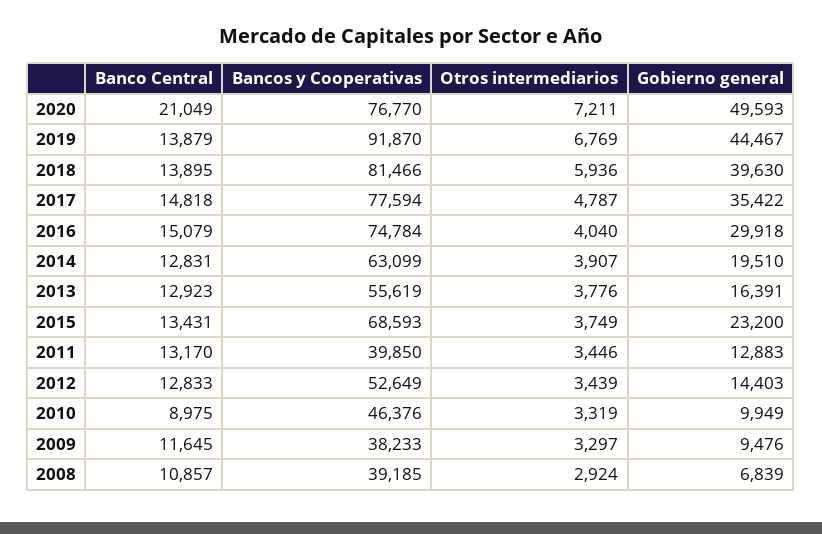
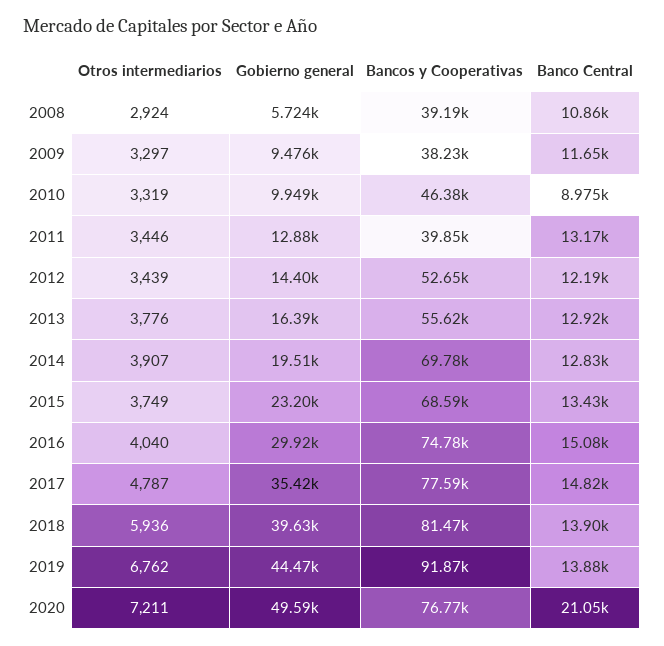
Otros intermediarios, 2019: 6769 -> 6762
Bancos y Cooperativas, 2014: 63099 -> 69780
Banco Central, 2012: 12833 -> 12190
Gobierno general, 2008: 6839 -> 5724

